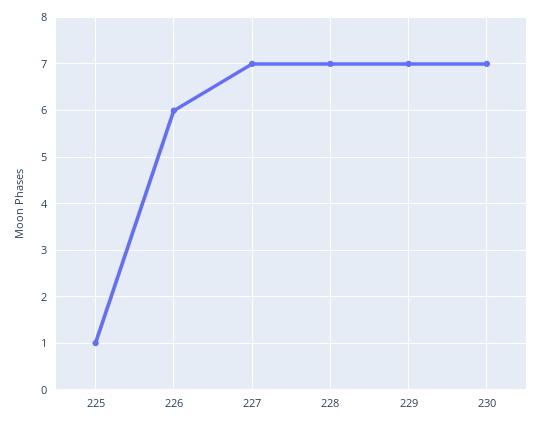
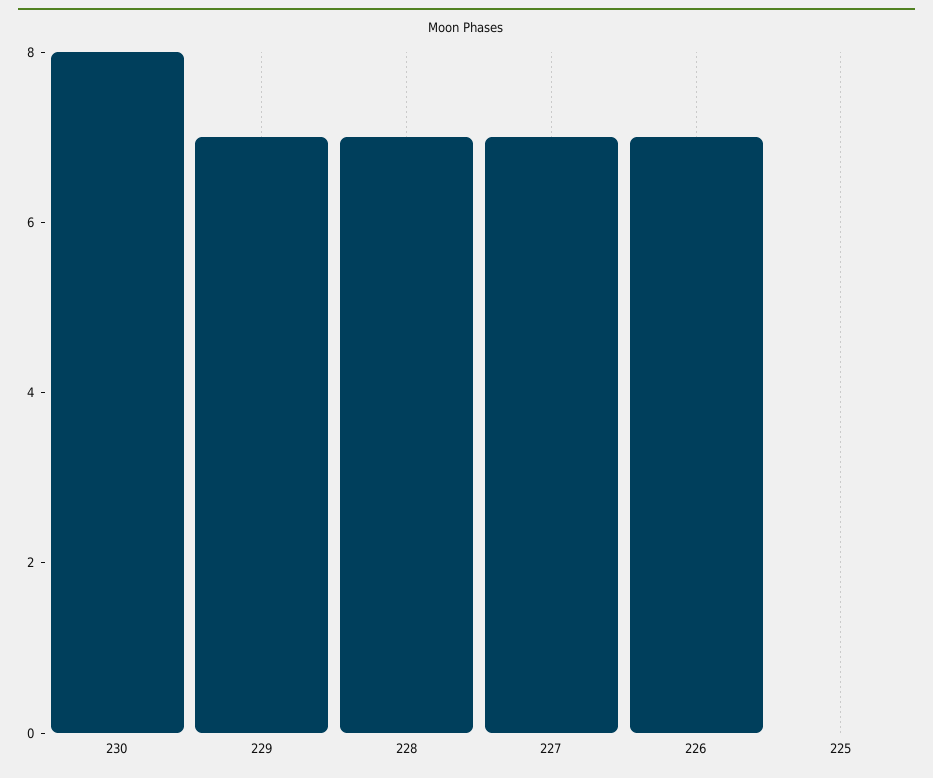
225: 1 -> 0
226: 6 -> 7
230: 7 -> 8

